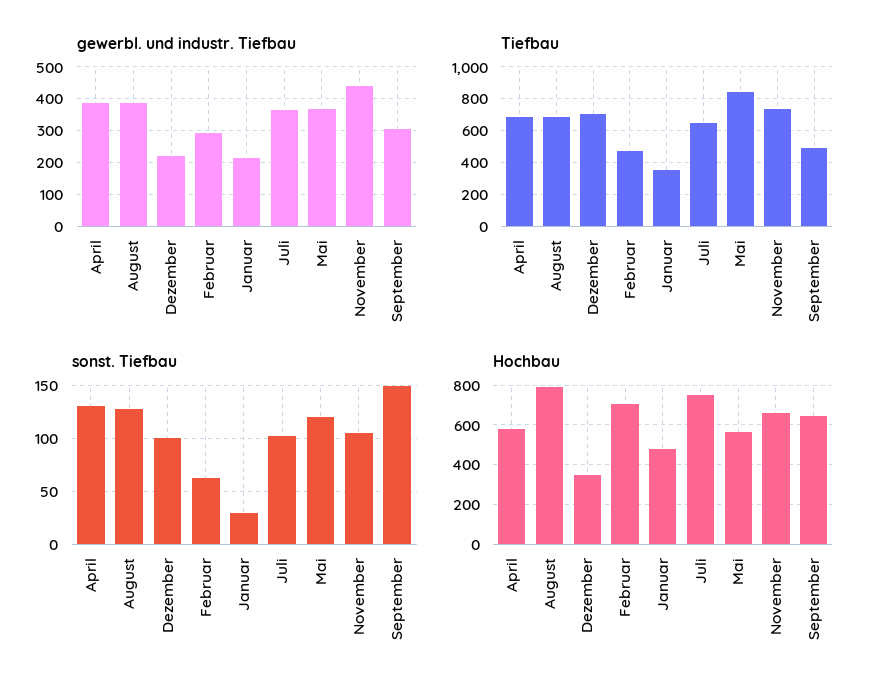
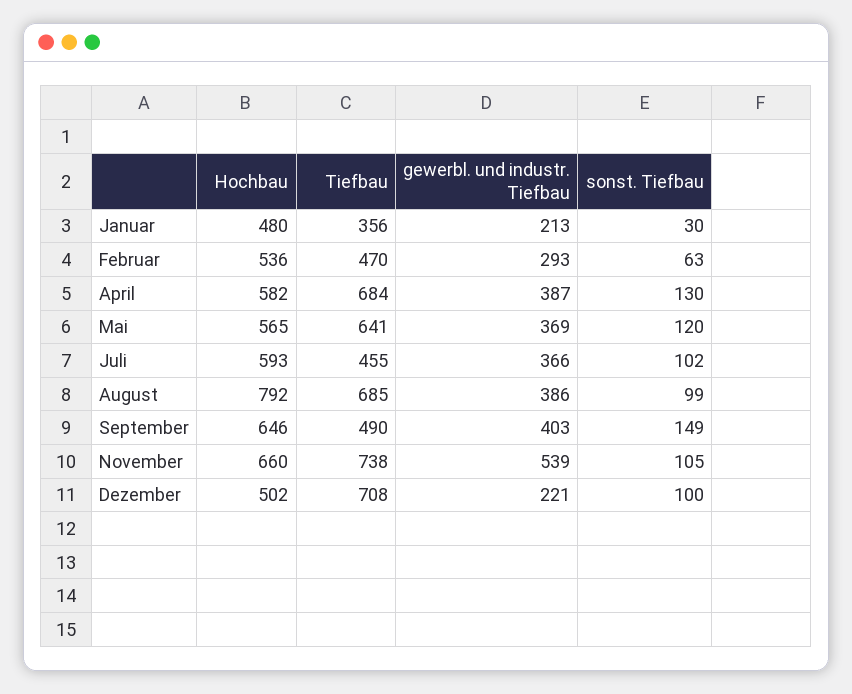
gewerbl. und industr. Tiefbau, November: 440 -> 539
gewerbl. und industr. Tiefbau, September: 300 -> 403
Tiefbau, Juli: 650 -> 455
Tiefbau, Mai: 850 -> 641
sonst. Tiefbau, August: 130 -> 99
Hochbau, Dezember: 350 -> 502
Hochbau, Februar: 700 -> 536
Hochbau, Juli: 750 -> 593

